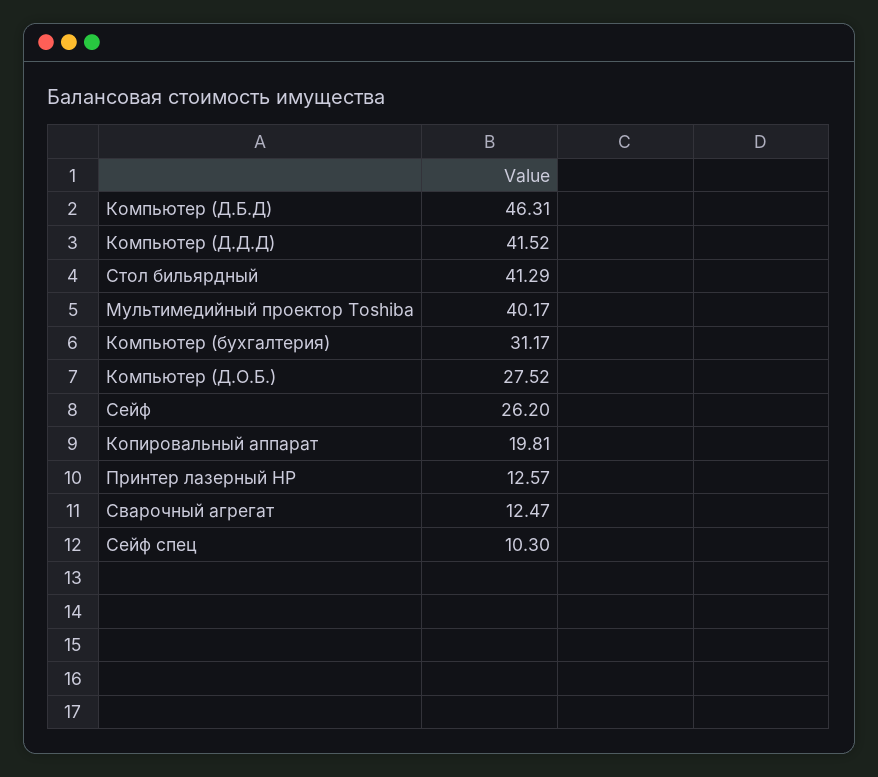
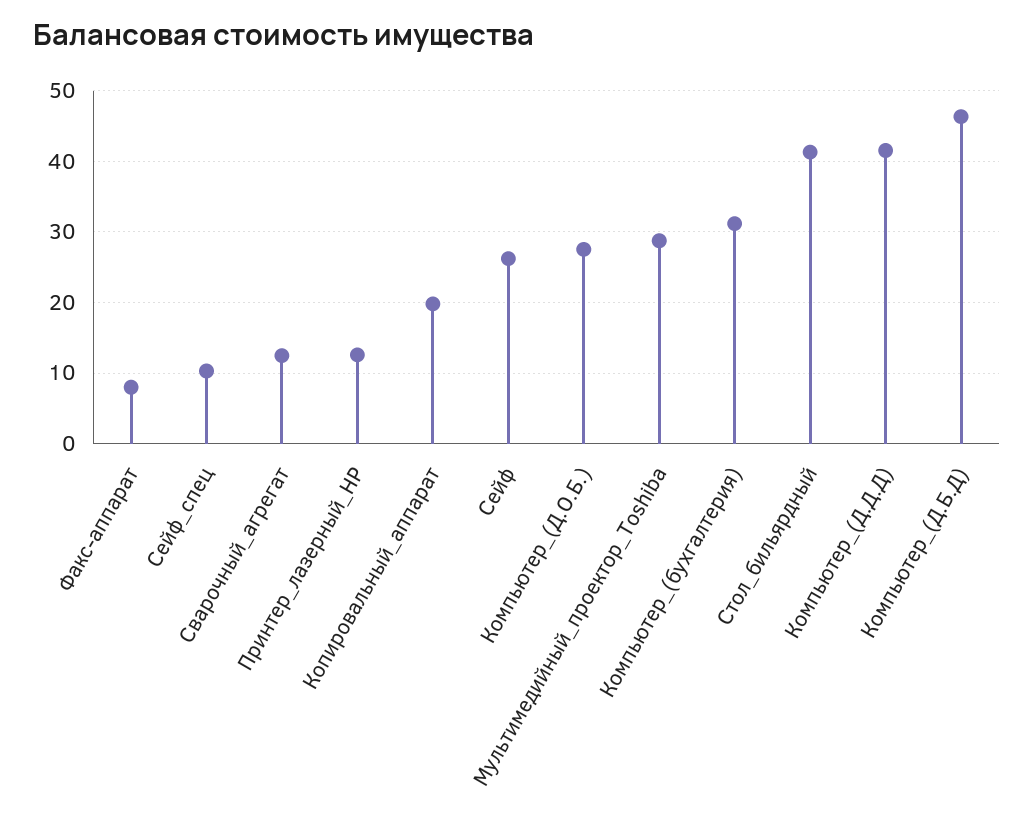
Мультимедийный проектор Toshiba: 40.17 -> 29
Факс-аппарат: none -> 8

